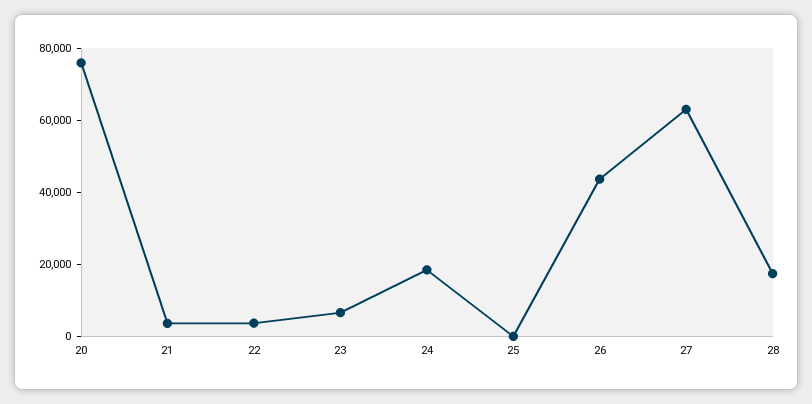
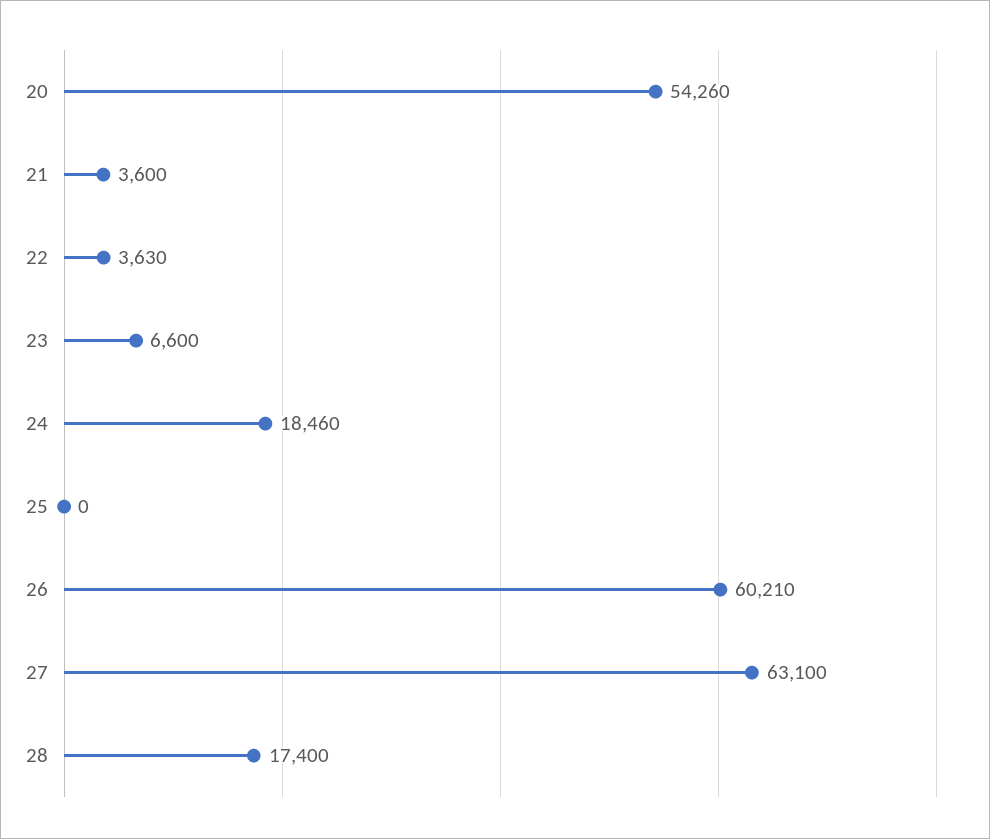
20: 75000 -> 54260
26: 45000 -> 60210

